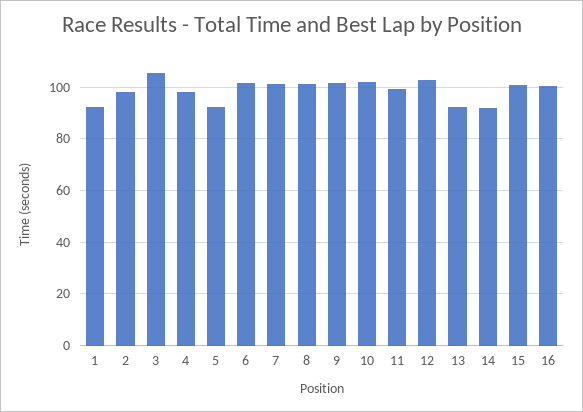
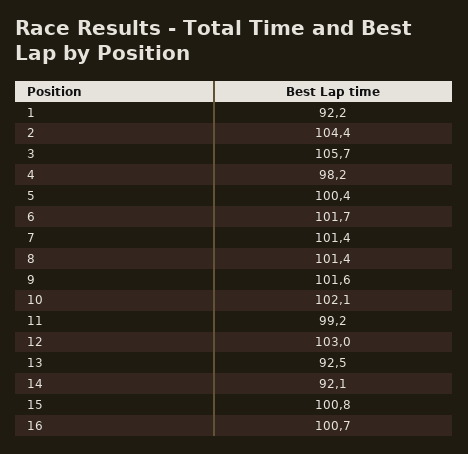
2: 97.5 -> 104.4
5: 92.5 -> 100.4

